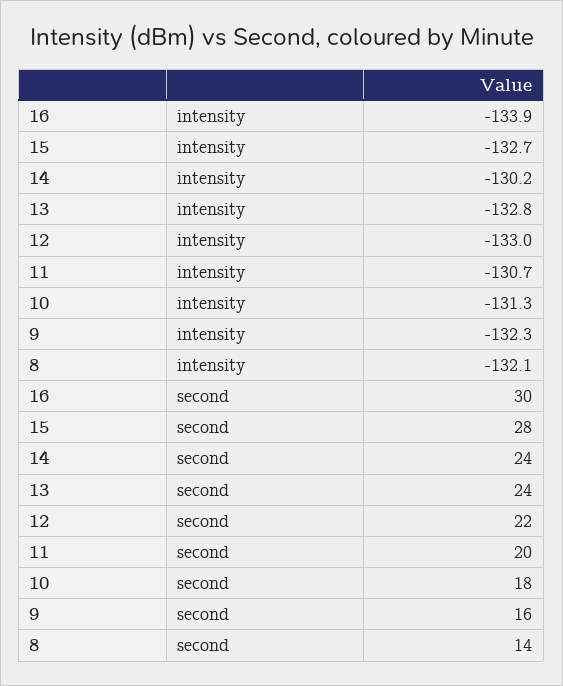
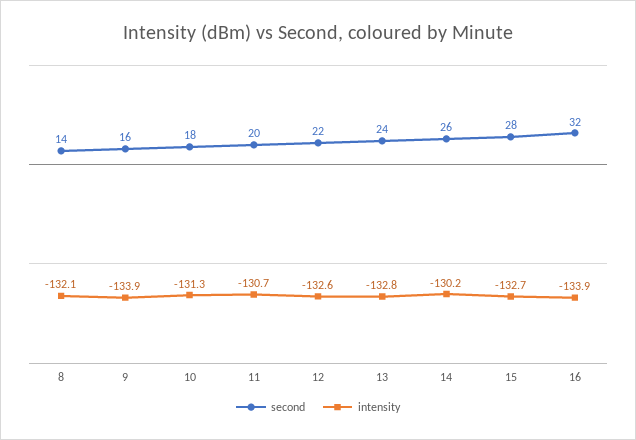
intensity, 12: -133 -> -132.6
intensity, 9: -132.3 -> -133.9
second, 16: 30 -> 32
second, 14: 24 -> 26

